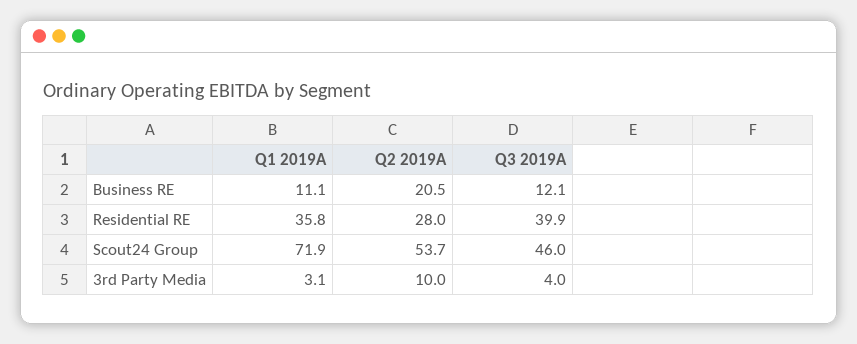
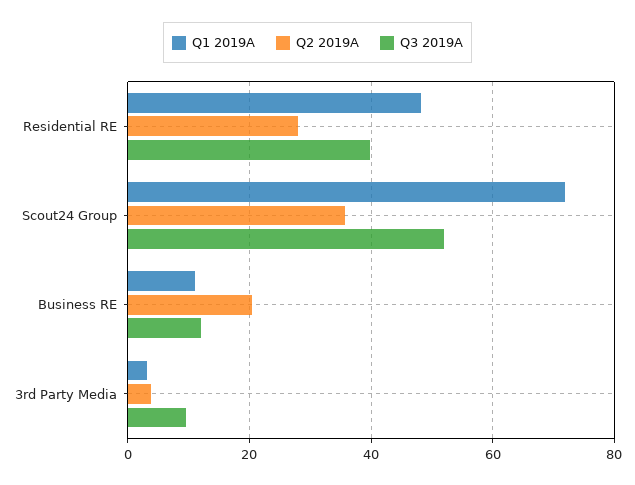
Q1 2019A, Residential RE: 35.8 -> 48
Q2 2019A, Scout24 Group: 53.7 -> 36
Q3 2019A, Scout24 Group: 46 -> 52
Q2 2019A, 3rd Party Media: 10 -> 4
Q3 2019A, 3rd Party Media: 4 -> 10

